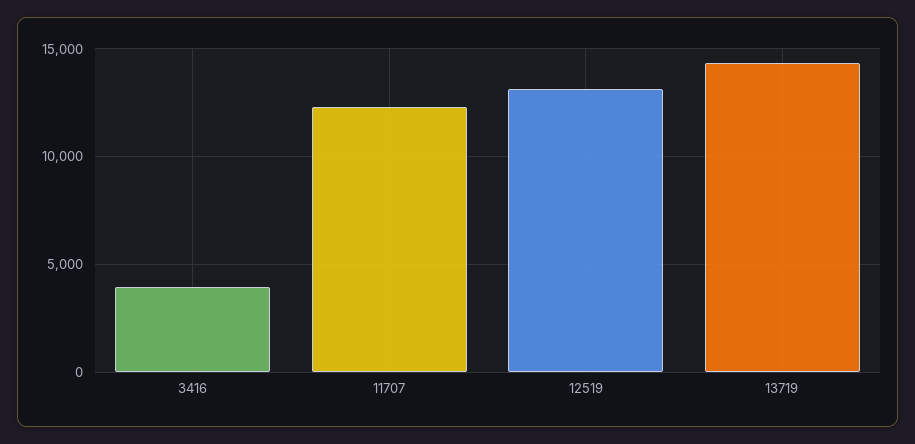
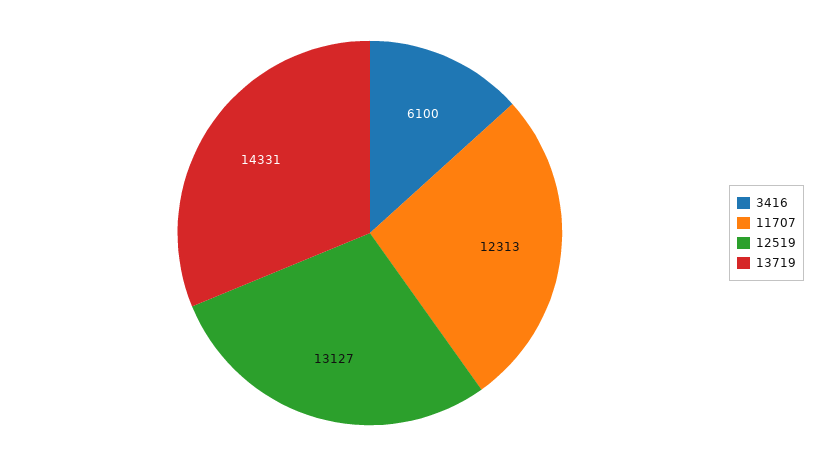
3416: 4000 -> 6100

